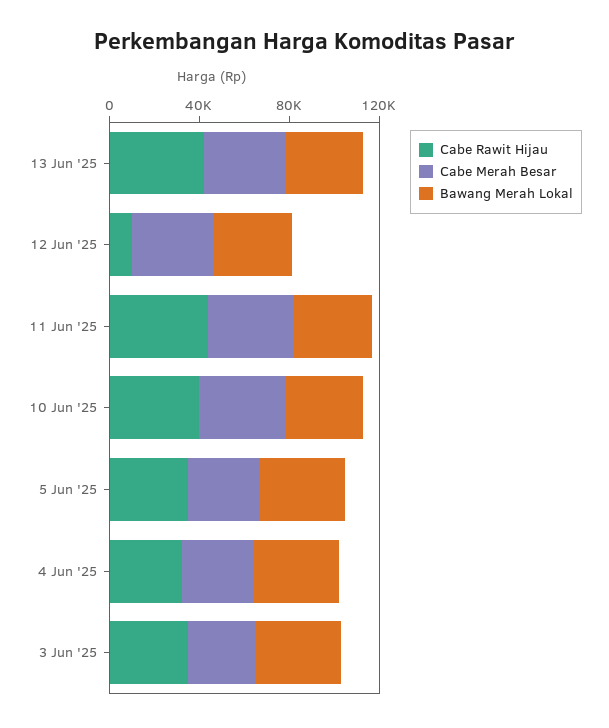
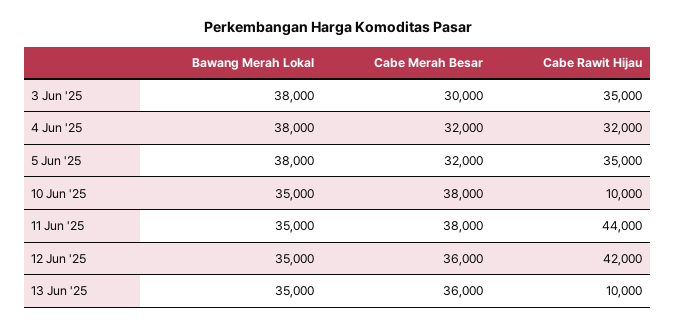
Cabe Rawit Hijau, 13 Jun '25: 40000 -> 10000
Cabe Rawit Hijau, 12 Jun '25: 10000 -> 42000
Cabe Rawit Hijau, 10 Jun '25: 40000 -> 10000

